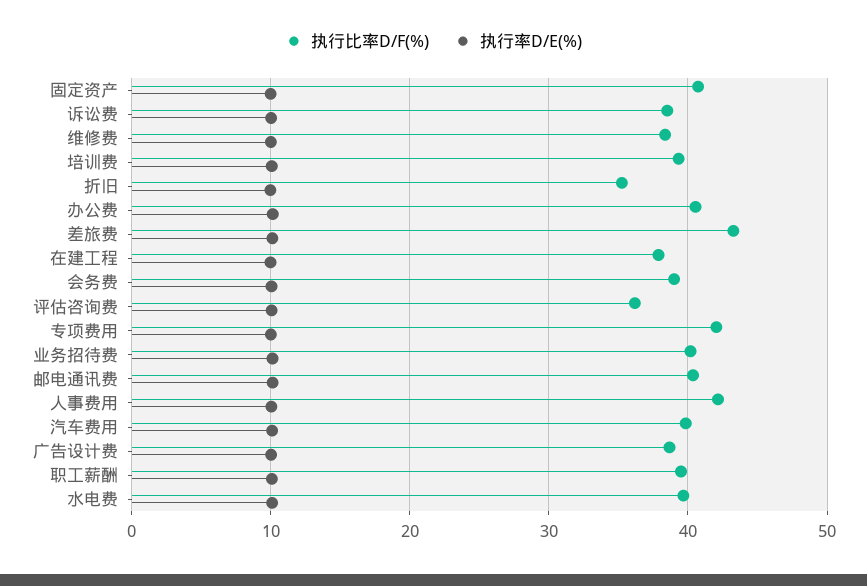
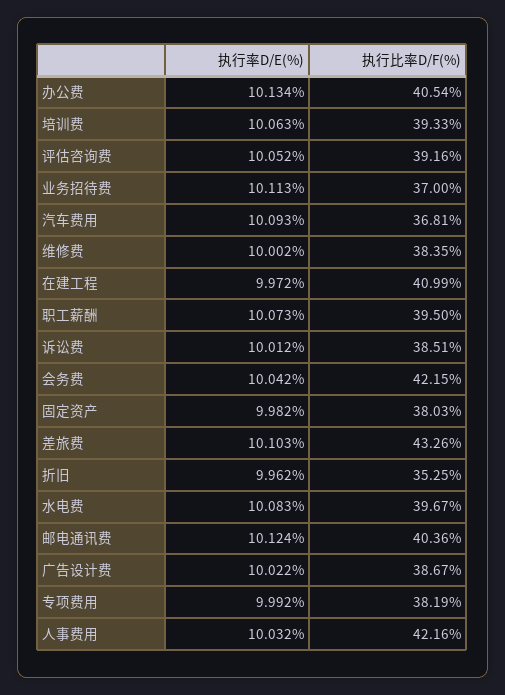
执行比率D/F(%), 固定资产: 41 -> 38.03
执行比率D/F(%), 在建工程: 38 -> 40.99
执行比率D/F(%), 会务费: 39 -> 42.15
执行比率D/F(%), 评估咨询费: 36 -> 39.16
执行比率D/F(%), 专项费用: 42 -> 38.19
执行比率D/F(%), 业务招待费: 40 -> 37
执行比率D/F(%), 汽车费用: 40 -> 36.81

